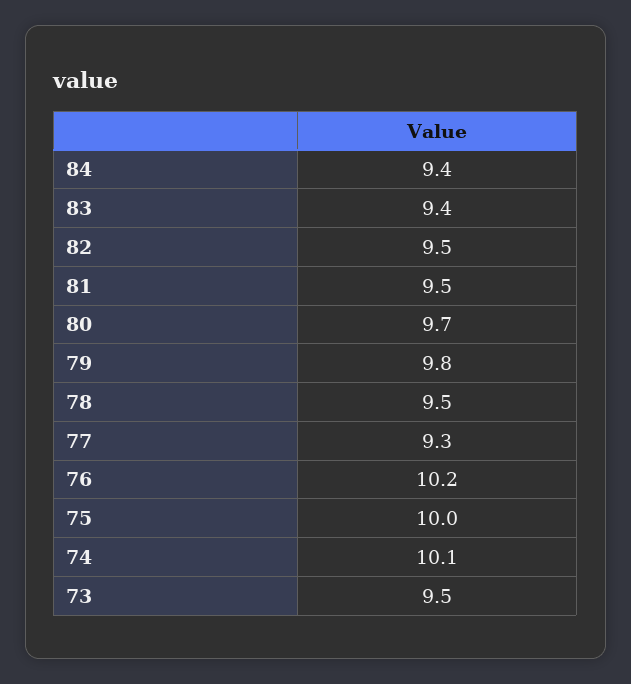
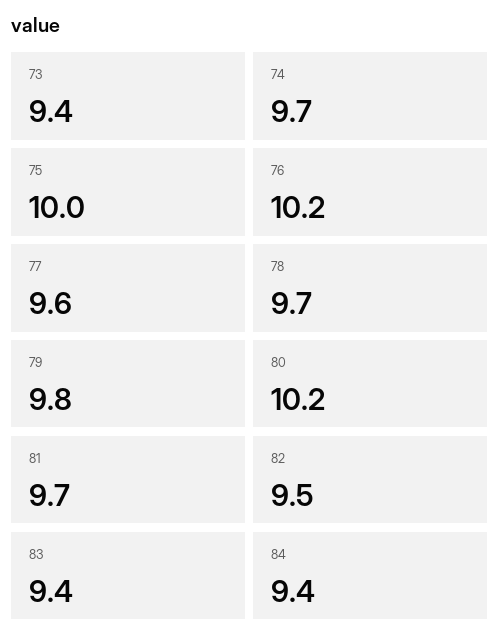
81: 9.5 -> 9.7
80: 9.7 -> 10.2
78: 9.5 -> 9.7
77: 9.3 -> 9.6
74: 10.1 -> 9.7
73: 9.5 -> 9.4

